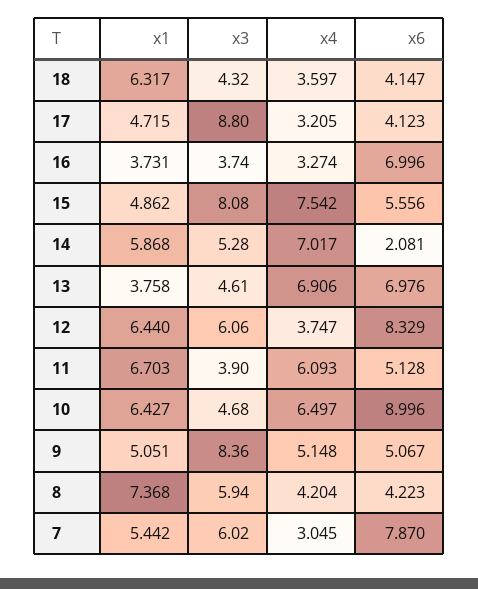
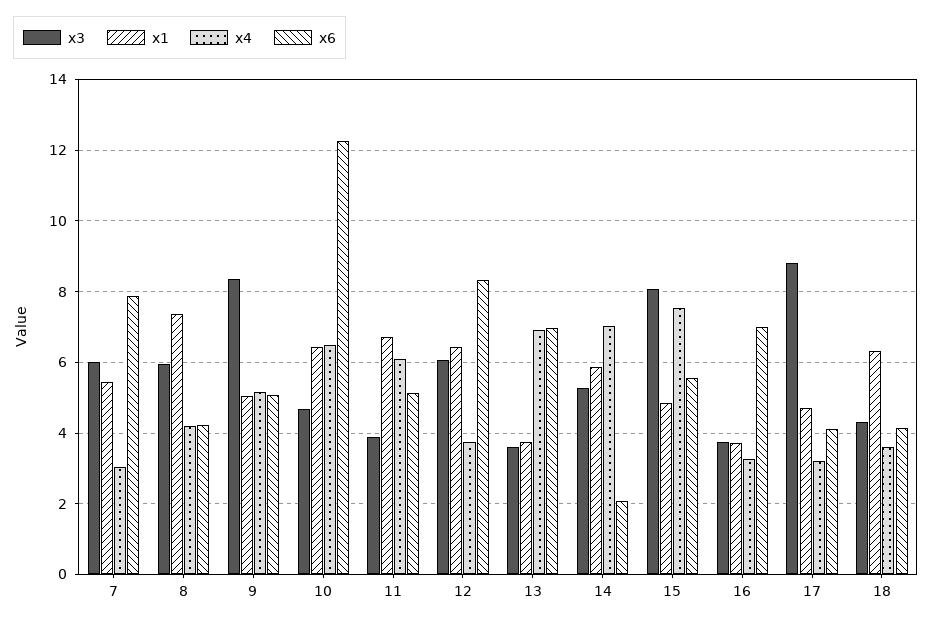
x3, 13: 4.61 -> 3.6
x6, 10: 8.996 -> 12.2

